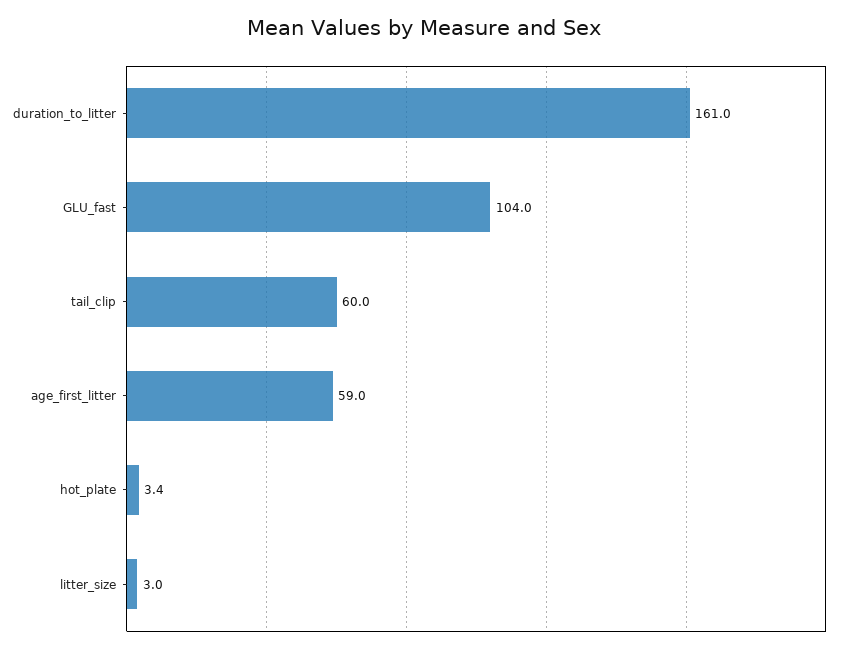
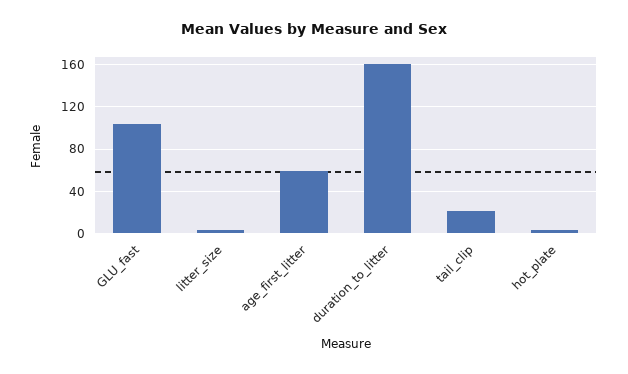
tail_clip: 60 -> 20

